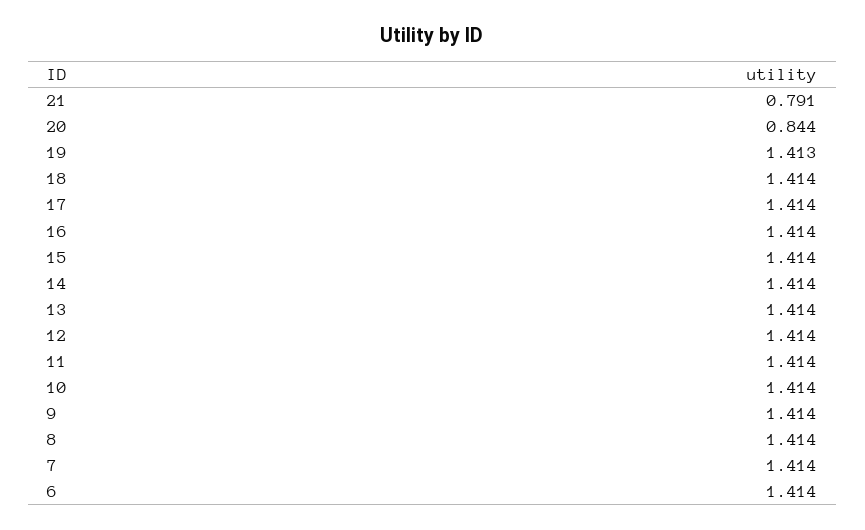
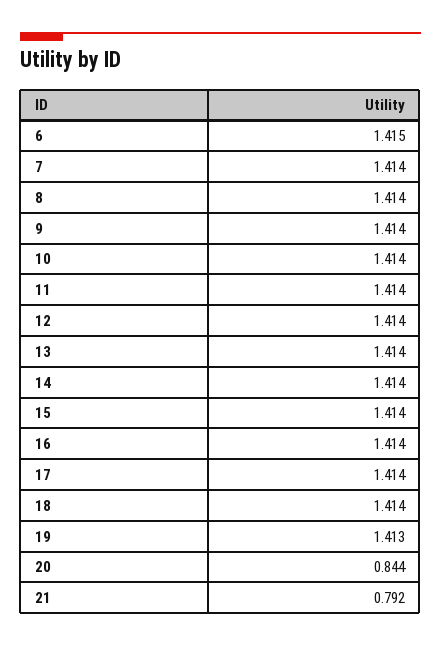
21: 0.791 -> 0.792
6: 1.414 -> 1.415

